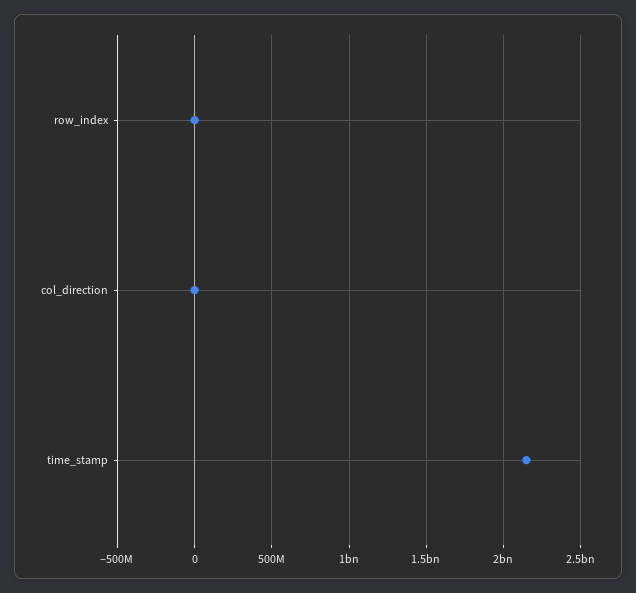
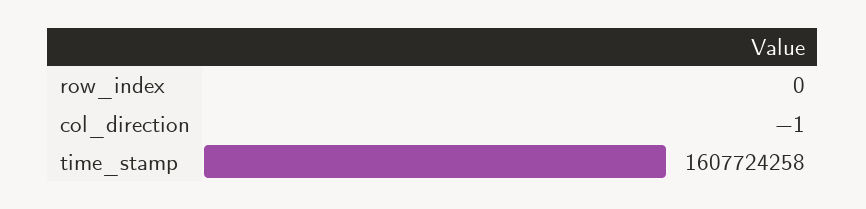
time_stamp: 2150000000 -> 1607724258

